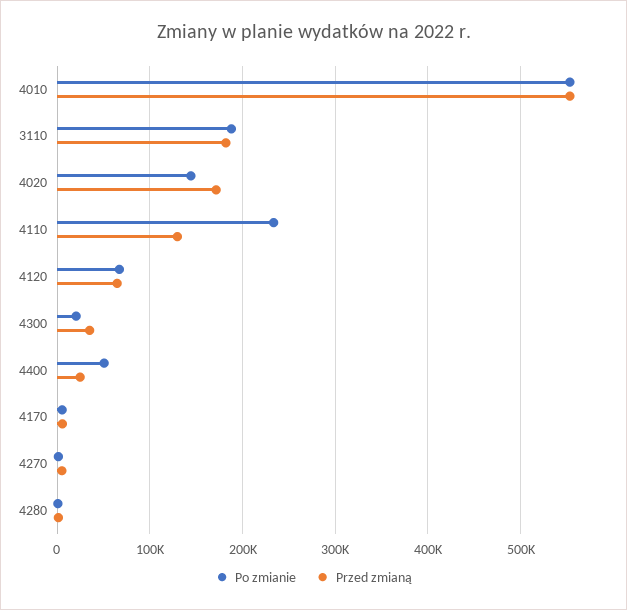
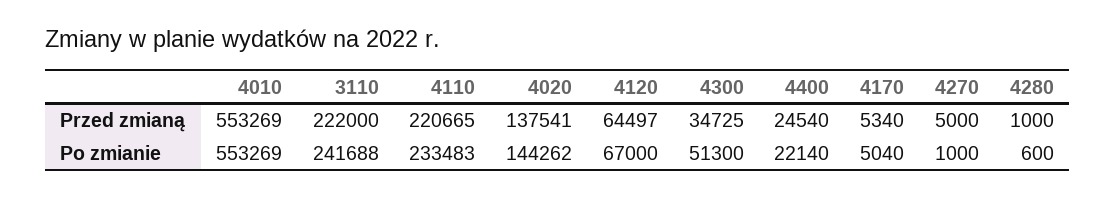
Po zmianie, 3110: 190000 -> 241688
Przed zmianą, 3110: 180000 -> 222000
Przed zmianą, 4020: 170000 -> 137541
Przed zmianą, 4110: 130000 -> 220665
Po zmianie, 4300: 20000 -> 51300
Po zmianie, 4400: 50000 -> 22140

